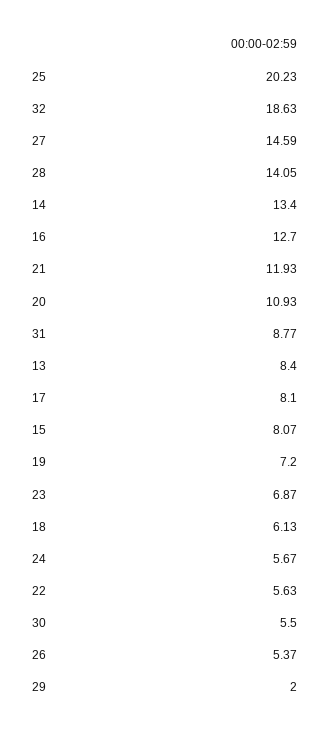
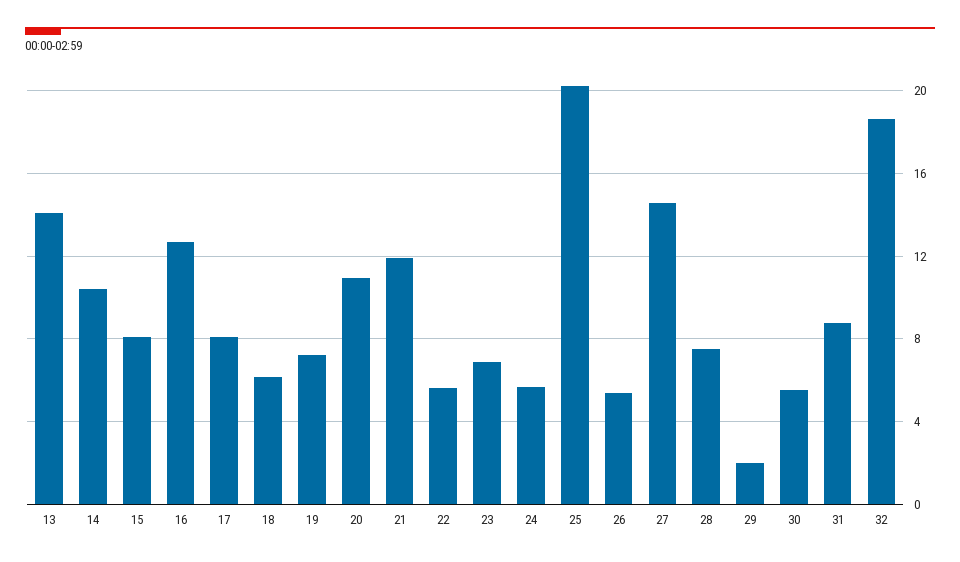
28: 14.05 -> 7.5
14: 13.4 -> 10.5
13: 8.4 -> 14

